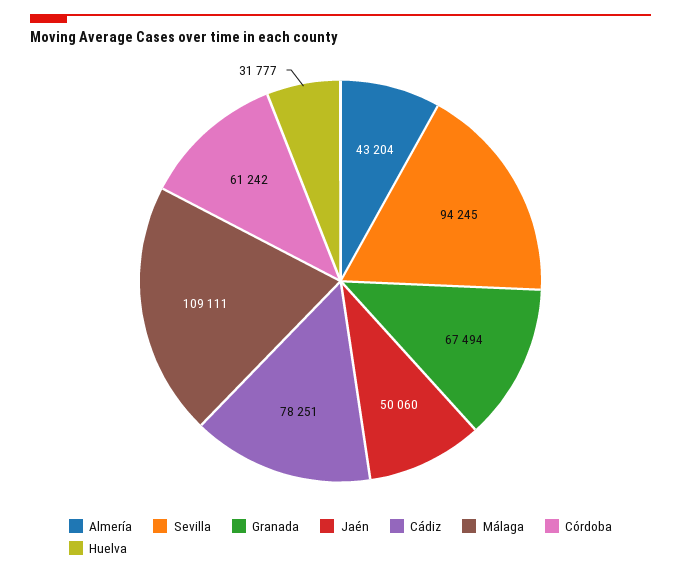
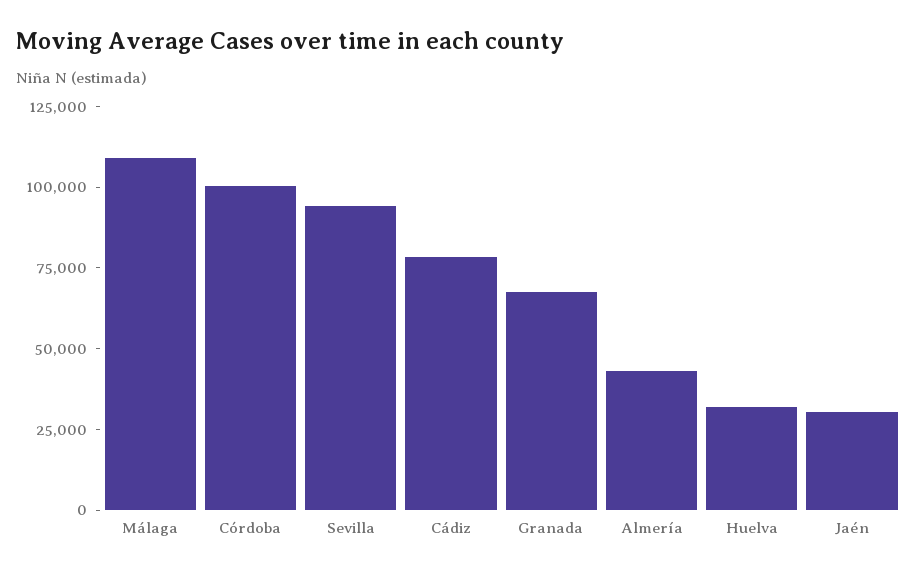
Jaén: 50060 -> 30000
Córdoba: 61242 -> 100000

